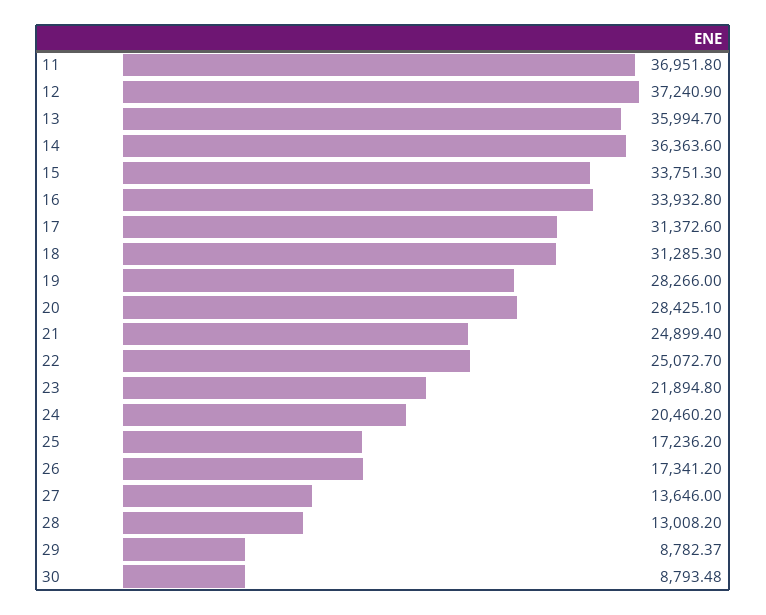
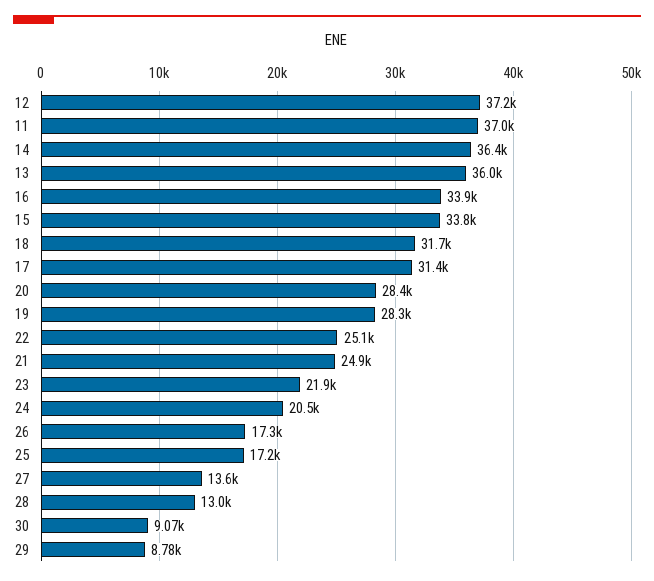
18: 31285.3 -> 31700
30: 8793.48 -> 9070

